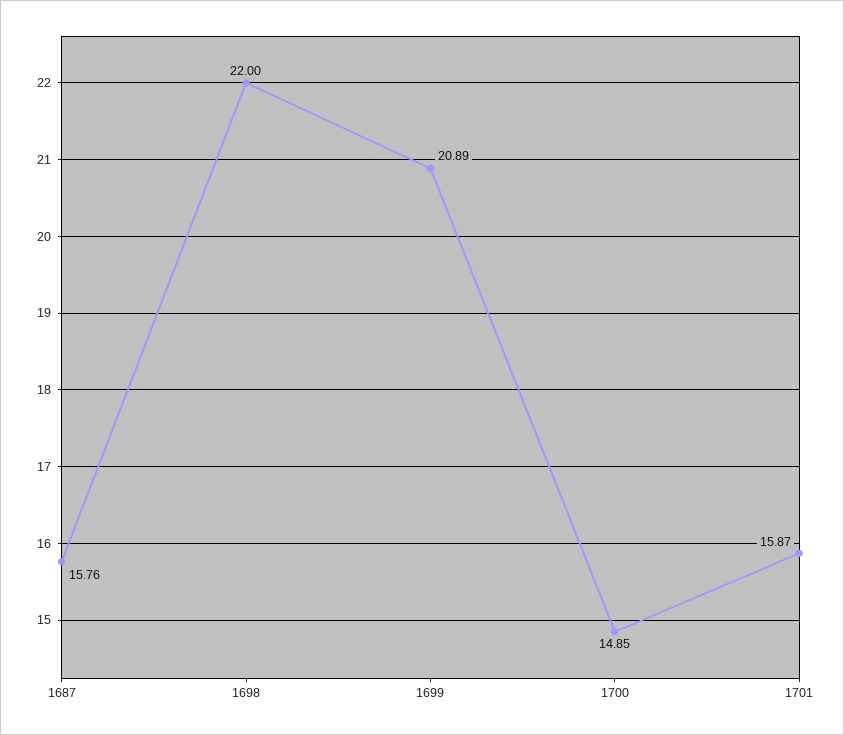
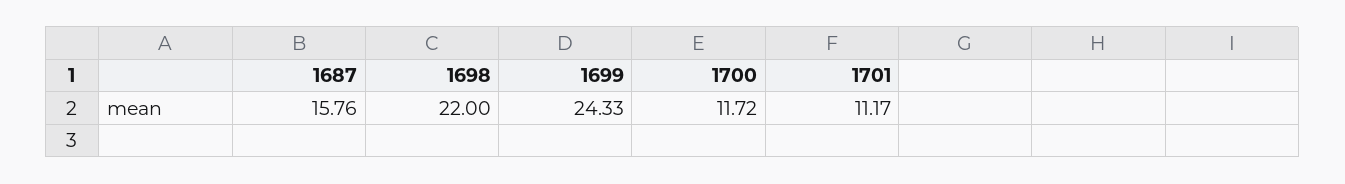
1699: 20.89 -> 24.33
1700: 14.85 -> 11.72
1701: 15.87 -> 11.17

